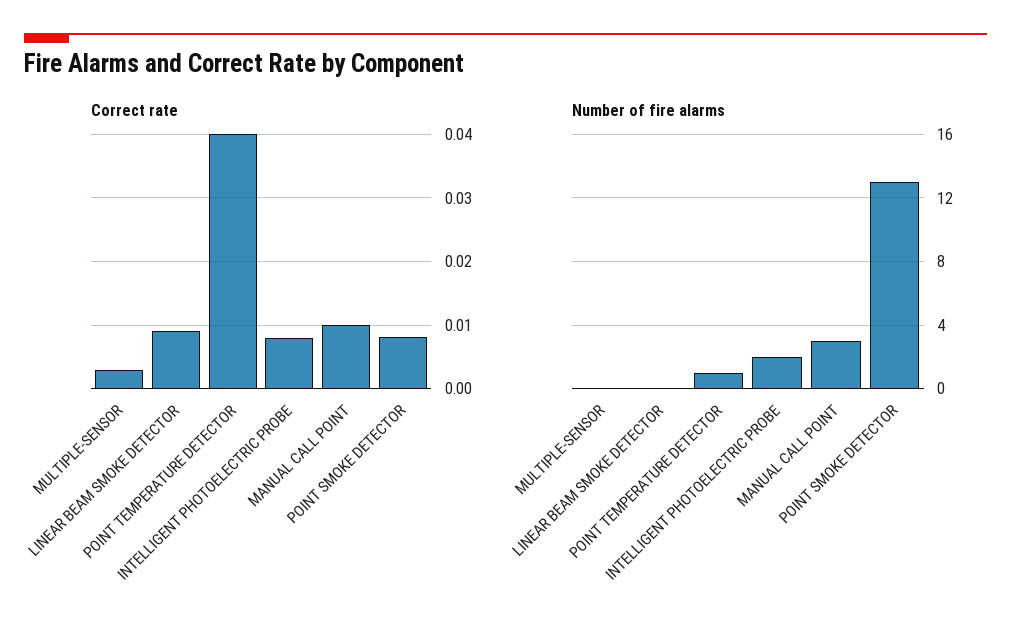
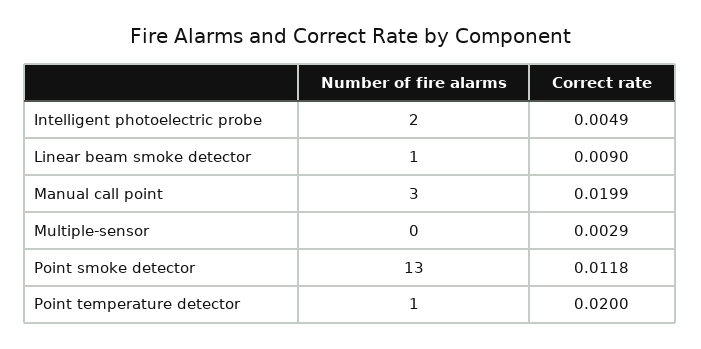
Correct rate, POINT TEMPERATURE DETECTOR: 0.04 -> 0.02
Correct rate, INTELLIGENT PHOTOELECTRIC PROBE: 0.008 -> 0.0049
Correct rate, MANUAL CALL POINT: 0.01 -> 0.0199
Correct rate, POINT SMOKE DETECTOR: 0.008 -> 0.0118
Number of fire alarms, LINEAR BEAM SMOKE DETECTOR: 0 -> 1

